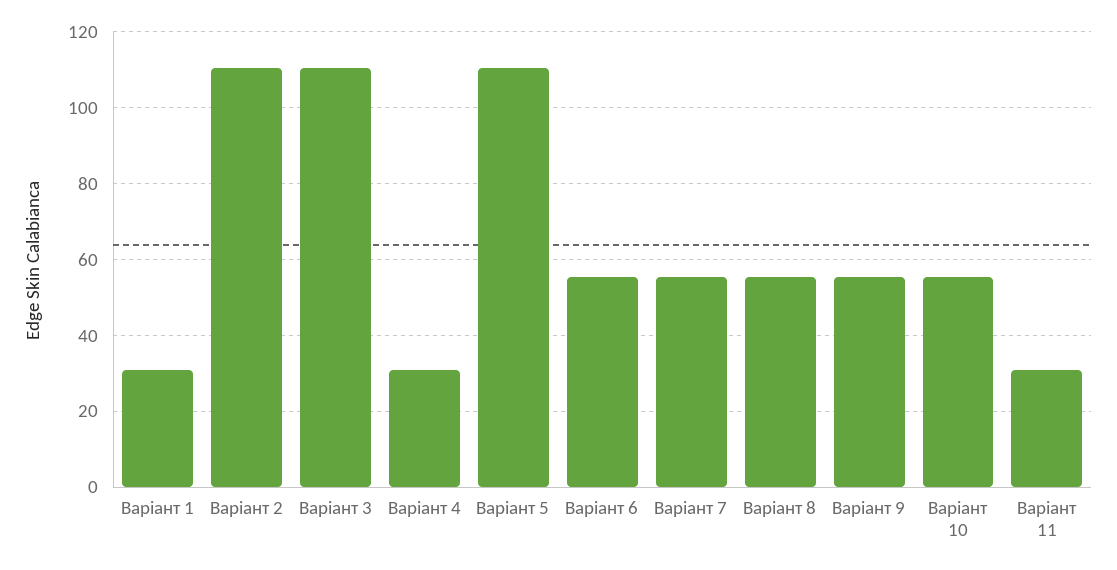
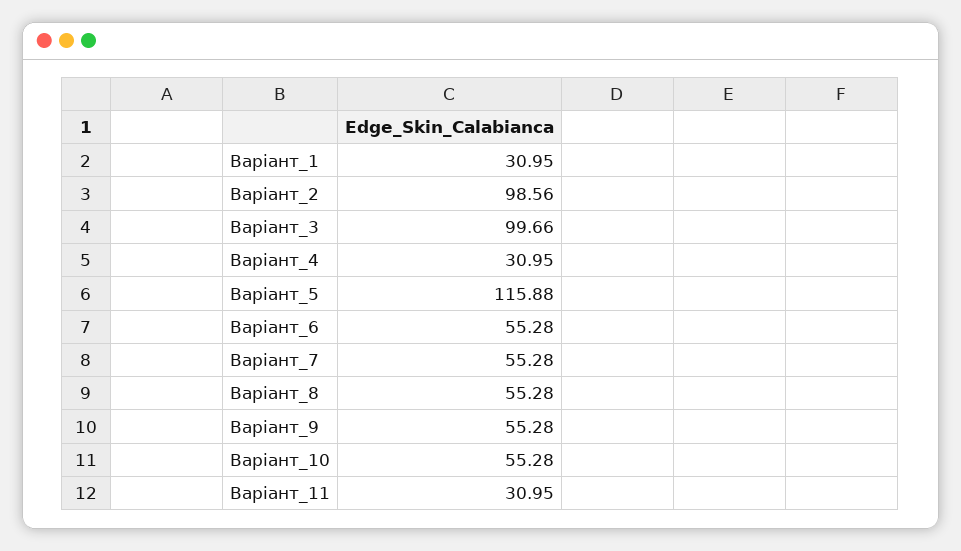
Варіант 2: 110 -> 98.56
Варіант 3: 110 -> 99.66
Варіант 5: 110 -> 115.88

